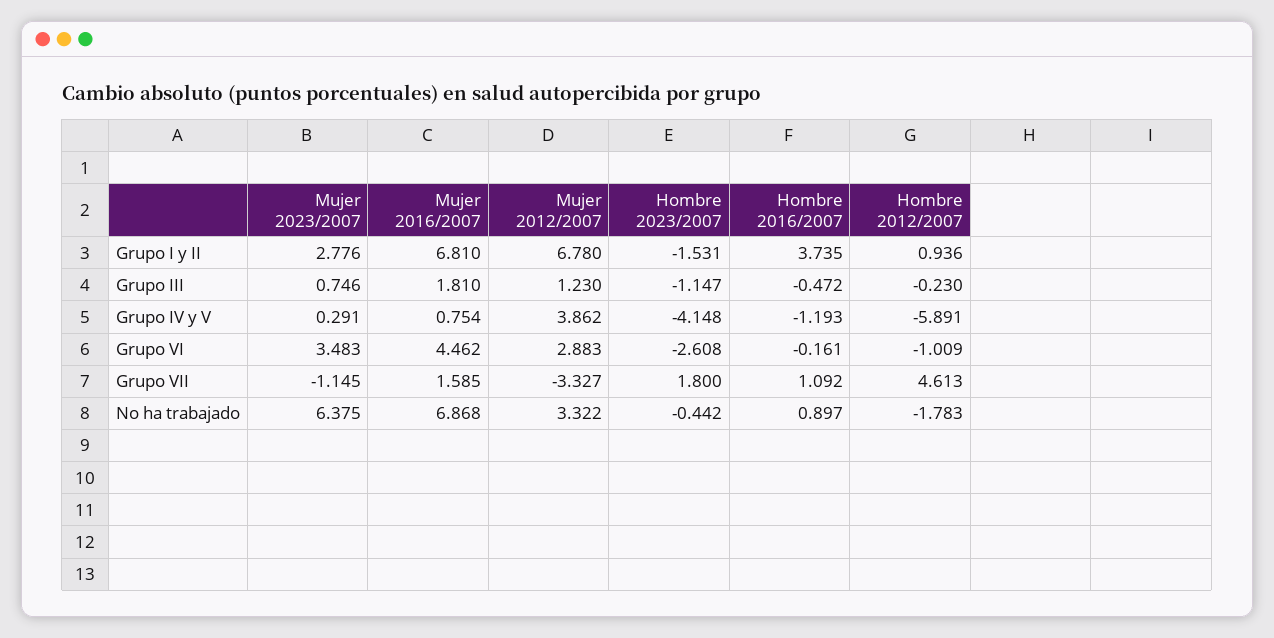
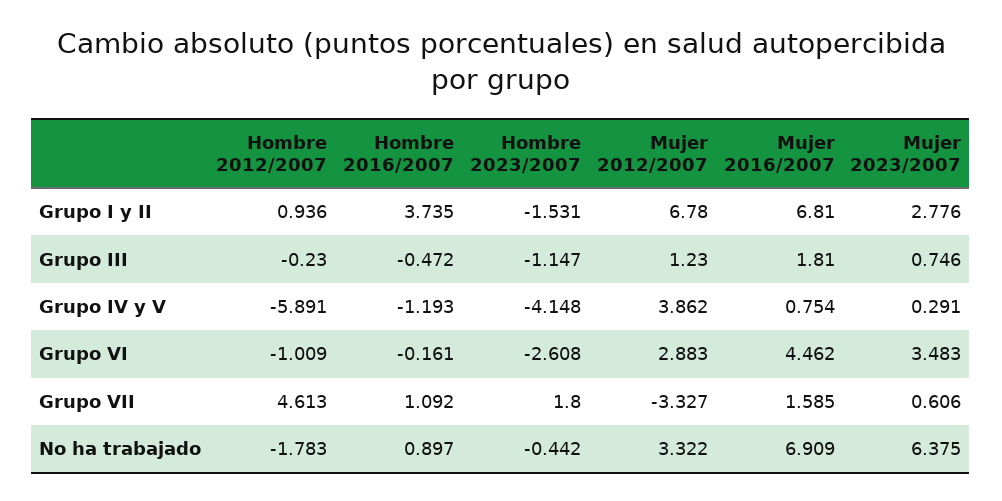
Mujer 2023/2007, Grupo VII: -1.145 -> 0.606
Mujer 2016/2007, No ha trabajado: 6.868 -> 6.909

